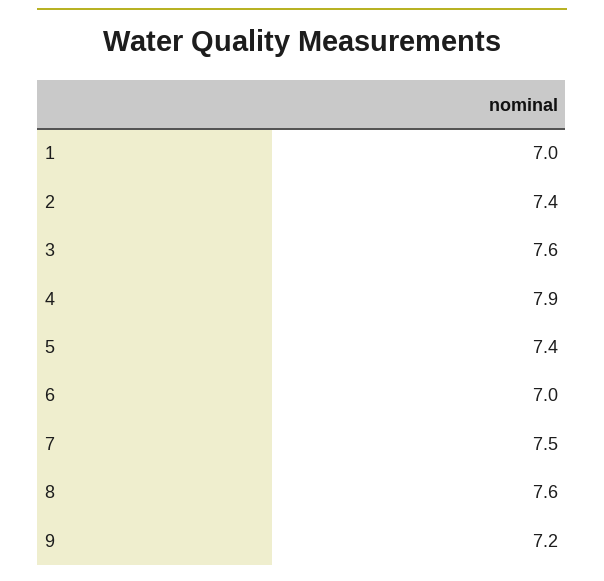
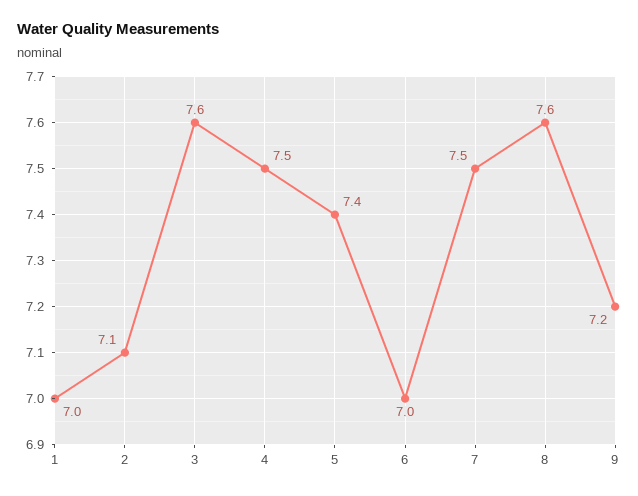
2: 7.4 -> 7.1
4: 7.9 -> 7.5

